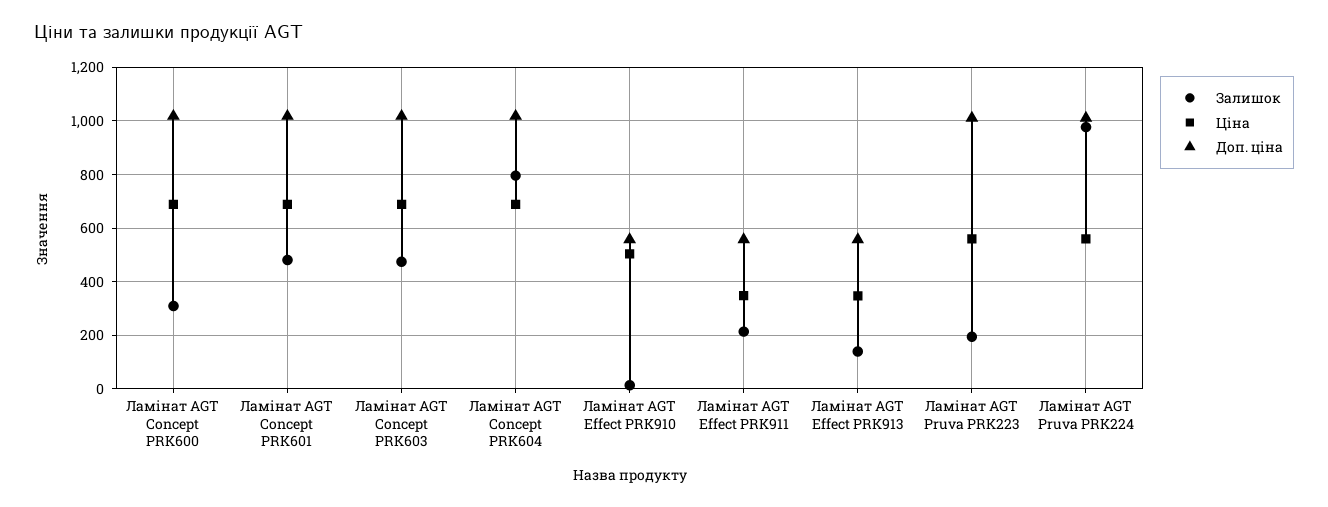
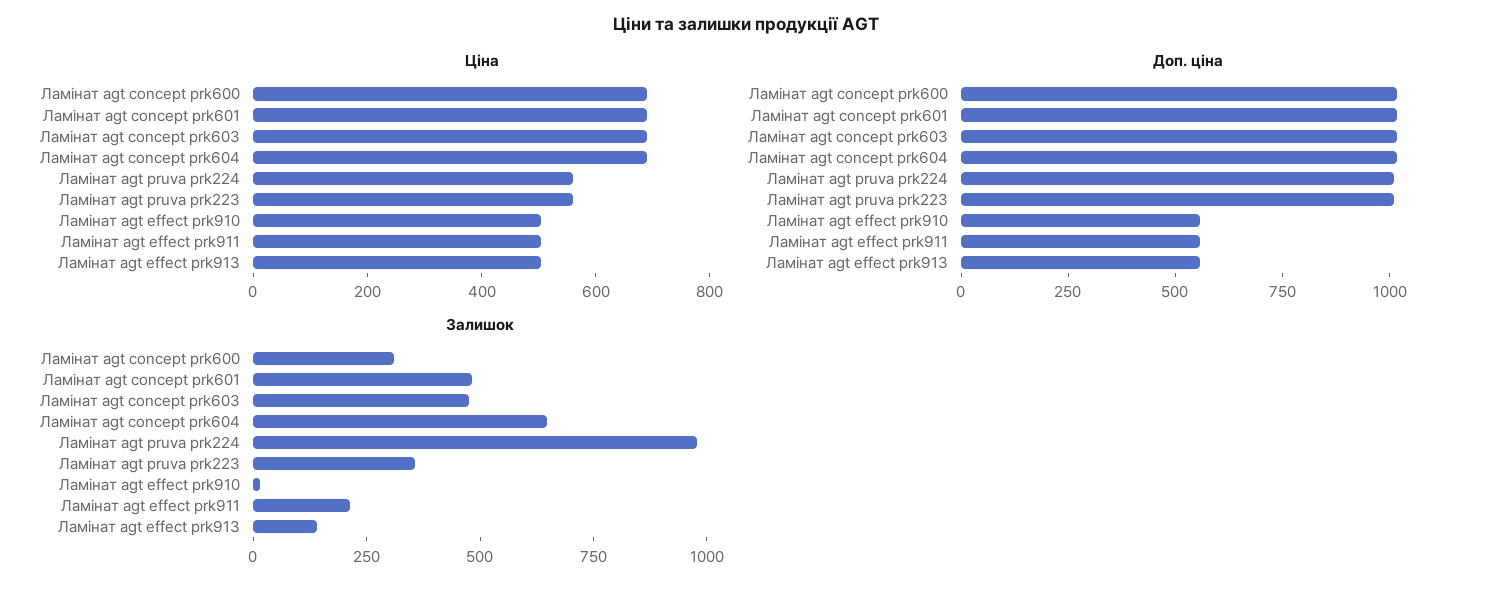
Залишок, Ламінат AGT Concept PRK604: 800 -> 650
Ціна, Ламінат AGT Effect PRK911: 350 -> 500
Ціна, Ламінат AGT Effect PRK913: 350 -> 500
Залишок, Ламінат AGT Pruva PRK223: 200 -> 350

